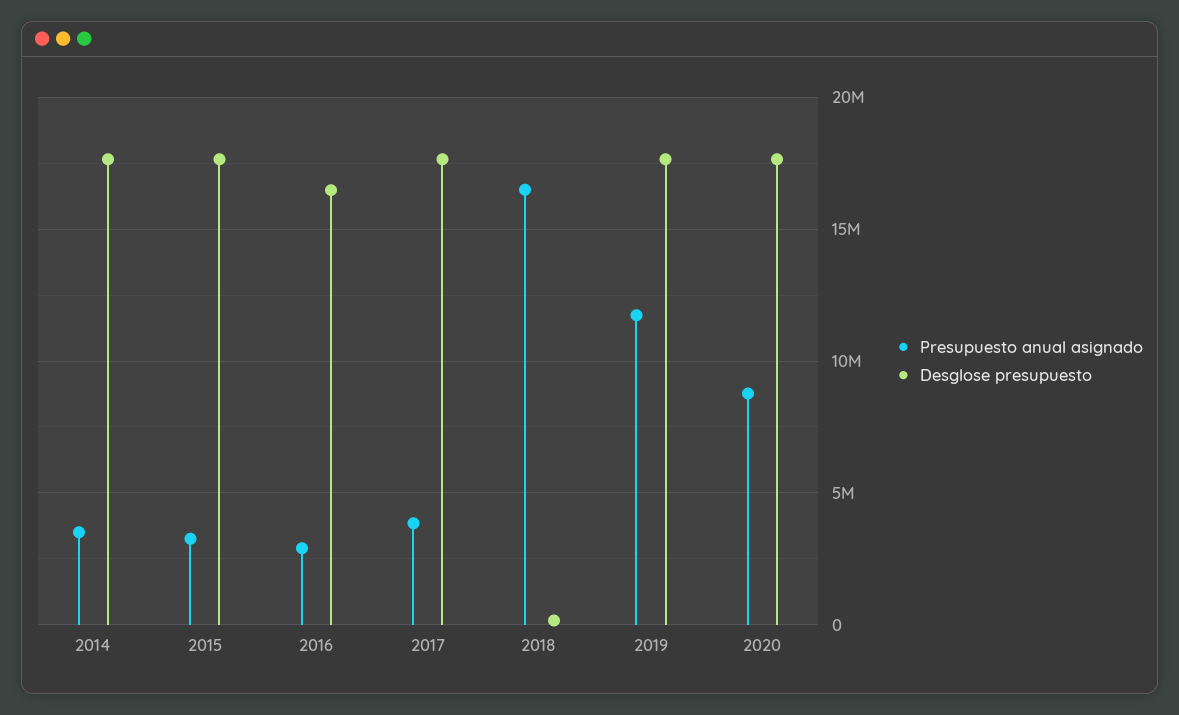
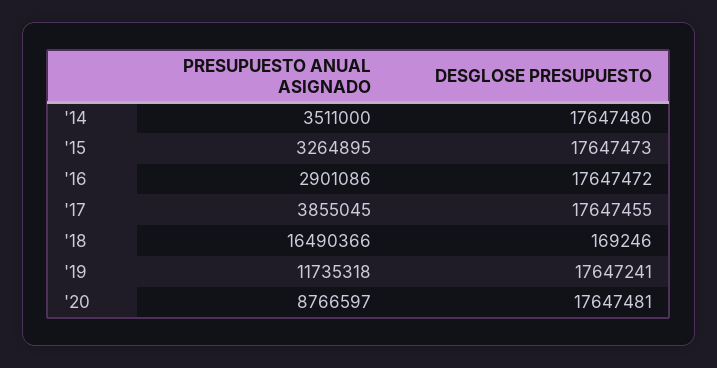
Desglose presupuesto, 2016: 16500000 -> 17647472

